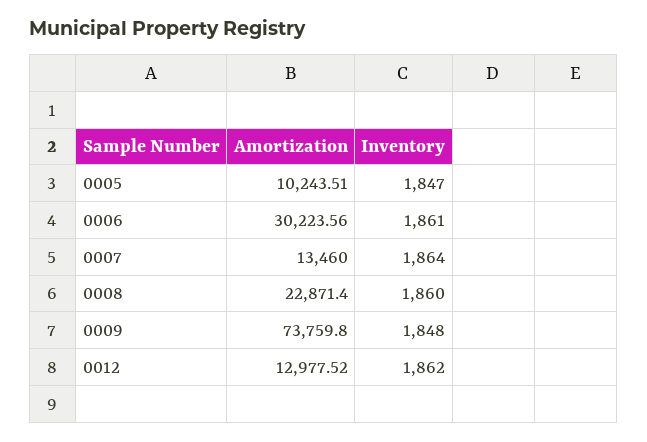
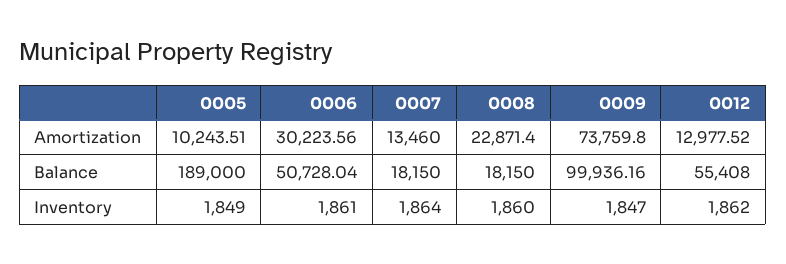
Inventory, 0005: 1847 -> 1849
Inventory, 0009: 1848 -> 1847
Balance, 0005: none -> 189000
Balance, 0006: none -> 50728.04
Balance, 0007: none -> 18150
Balance, 0008: none -> 18150
Balance, 0009: none -> 99936.16
Balance, 0012: none -> 55408

